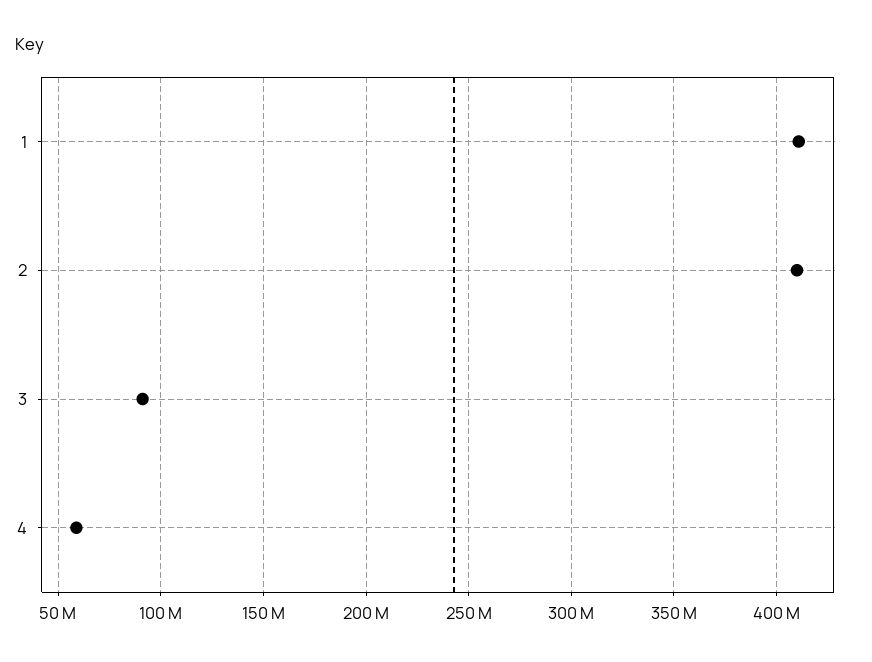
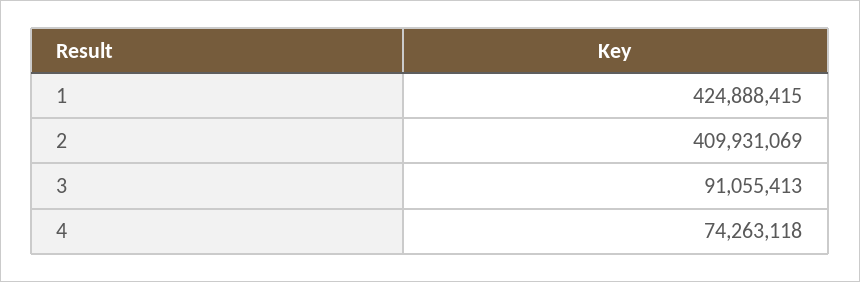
1: 410000000 -> 424888415
4: 60000000 -> 74263118

